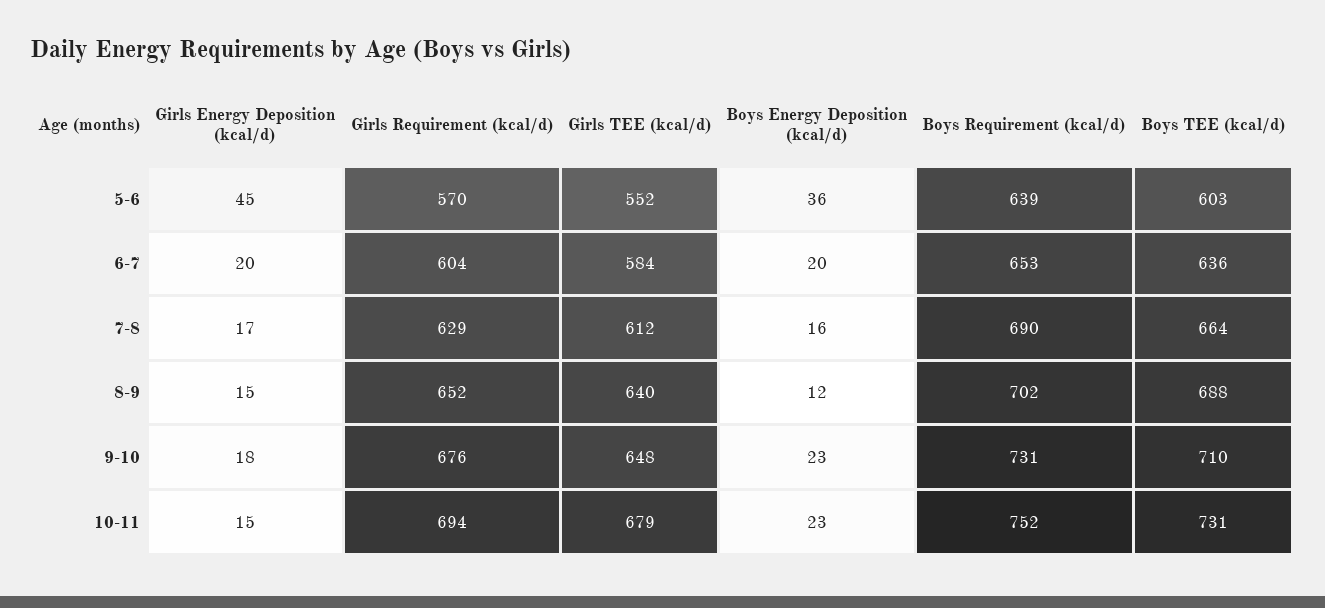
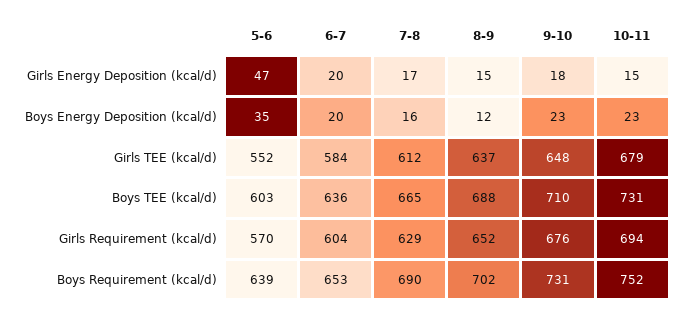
Girls Energy Deposition (kcal/d), 5-6: 45 -> 47
Boys Energy Deposition (kcal/d), 5-6: 36 -> 35
Boys TEE (kcal/d), 7-8: 664 -> 665
Girls TEE (kcal/d), 8-9: 640 -> 637

